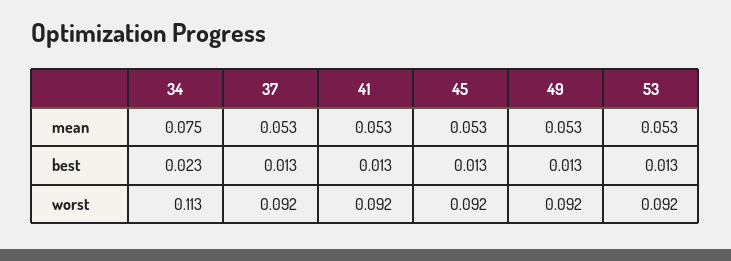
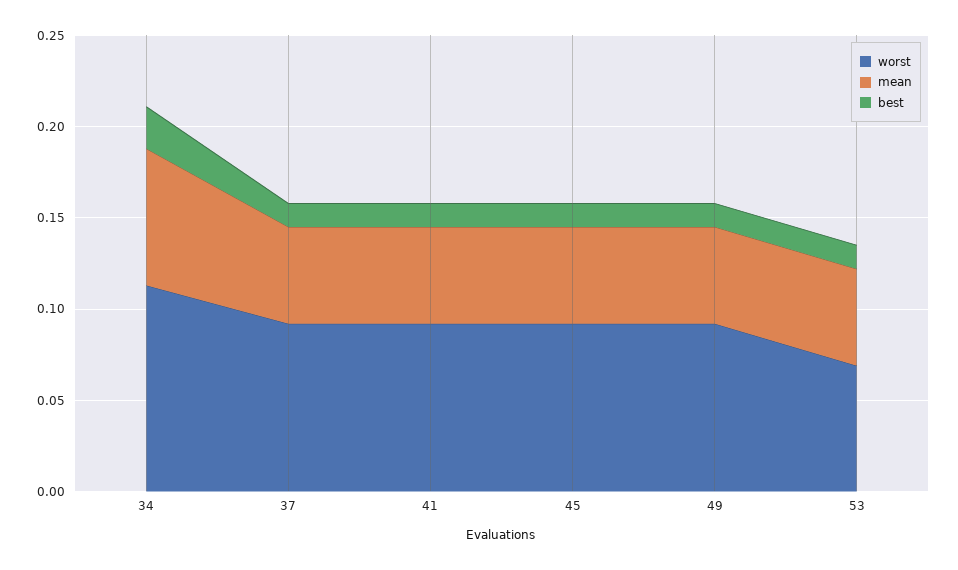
worst, 53: 0.092 -> 0.07

